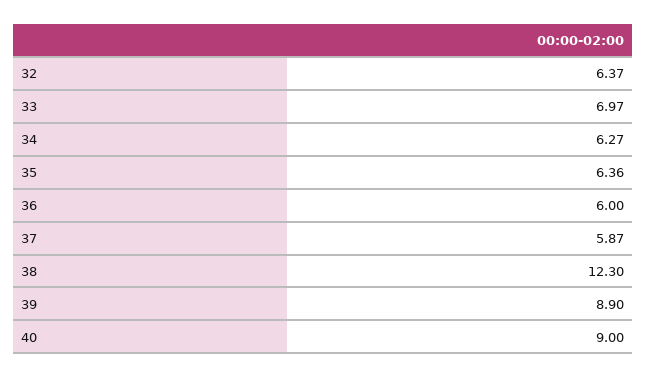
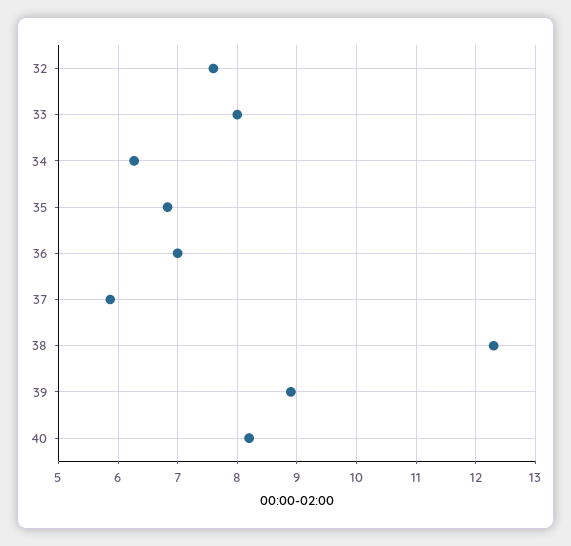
32: 6.37 -> 7.6
33: 6.97 -> 8
35: 6.36 -> 6.8
36: 6 -> 7
40: 9 -> 8.2

